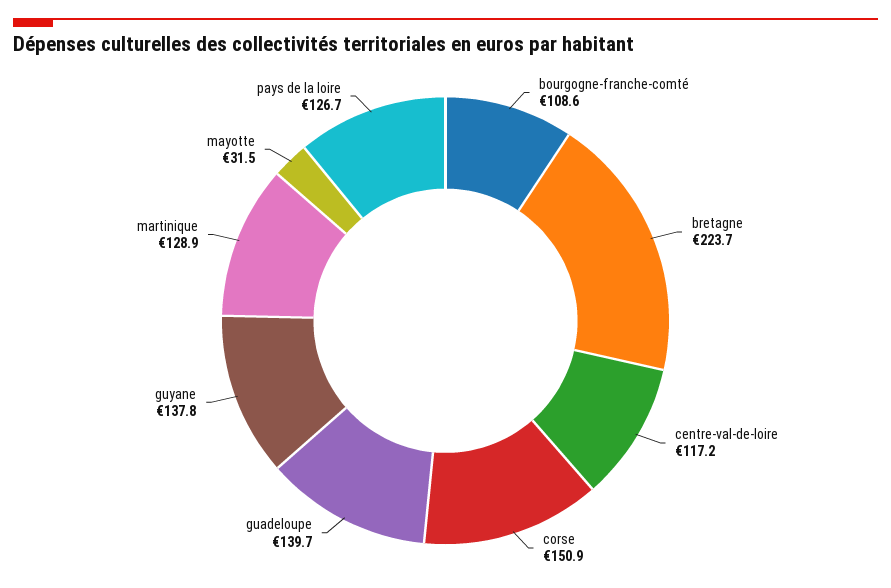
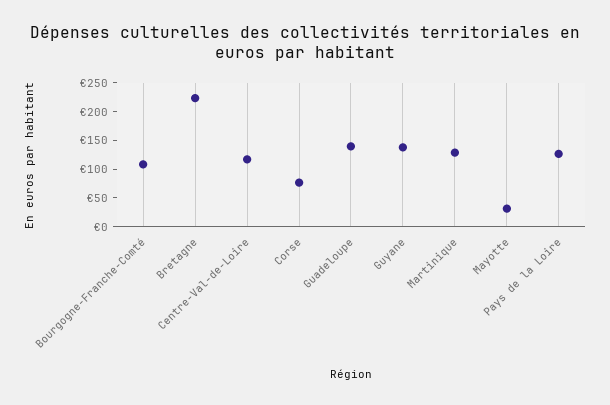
corse: 150.9 -> 75

